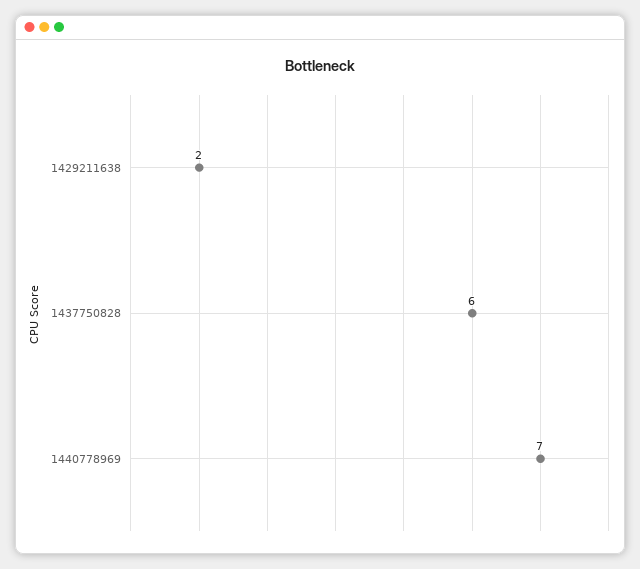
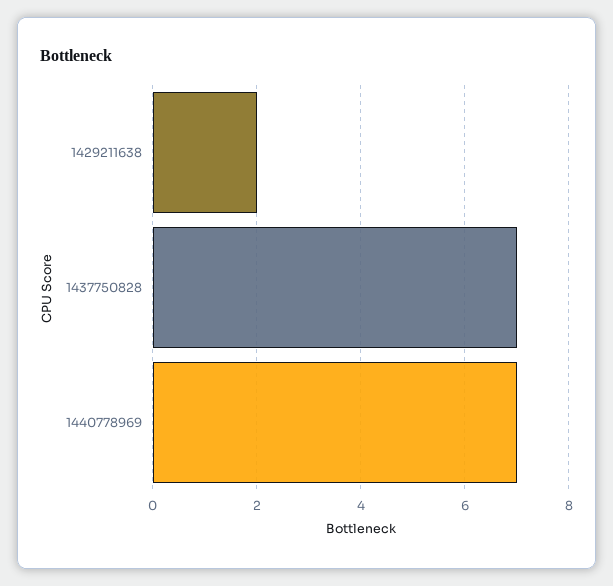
1437750828: 6 -> 7

